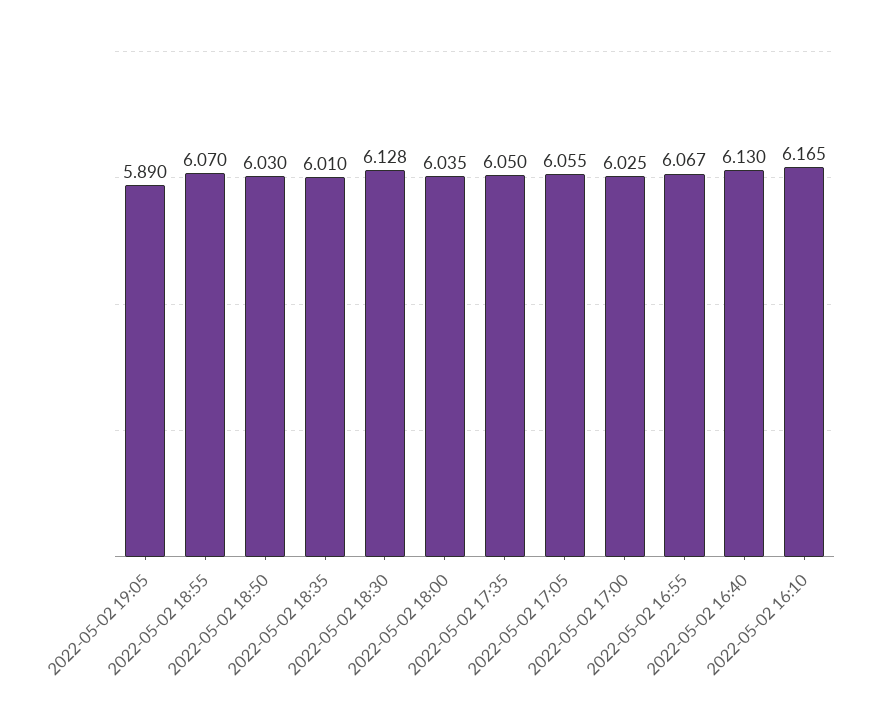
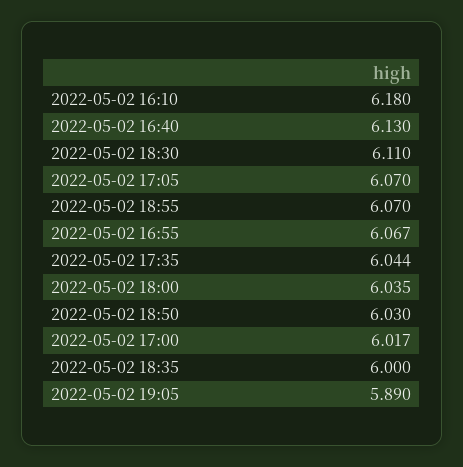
2022-05-02 18:35: 6.01 -> 6
2022-05-02 18:30: 6.128 -> 6.11
2022-05-02 17:35: 6.05 -> 6.044
2022-05-02 17:05: 6.055 -> 6.07
2022-05-02 17:00: 6.025 -> 6.017
2022-05-02 16:10: 6.165 -> 6.18

